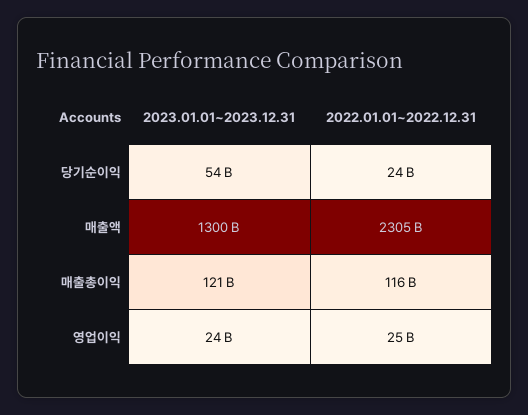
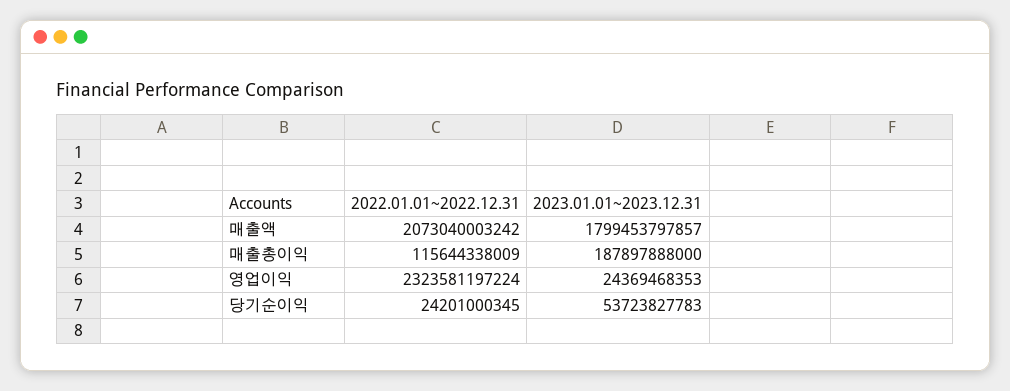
2023.01.01~2023.12.31, 매출액: 1300000000000 -> 1799453797857
2022.01.01~2022.12.31, 매출액: 2305000000000 -> 2073040003242
2023.01.01~2023.12.31, 매출총이익: 121000000000 -> 187897888000
2022.01.01~2022.12.31, 영업이익: 25000000000 -> 2323581197224

